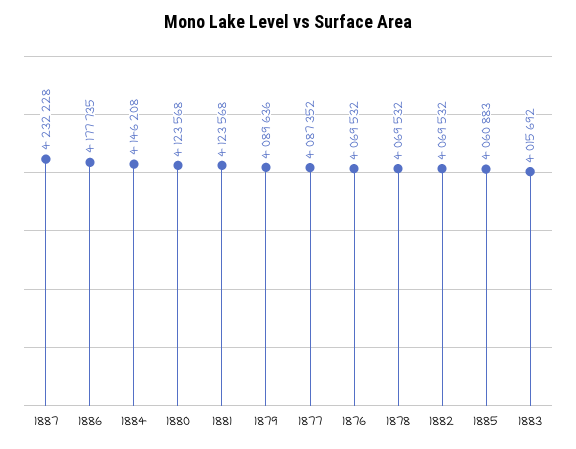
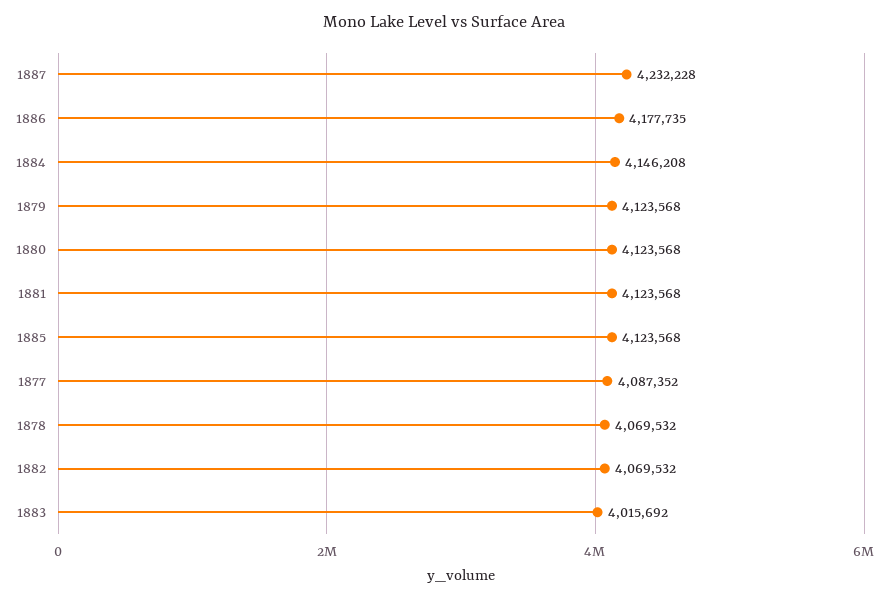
1879: 4089636 -> 4123568
1876: 4069532 -> none
1885: 4060883 -> 4123568

